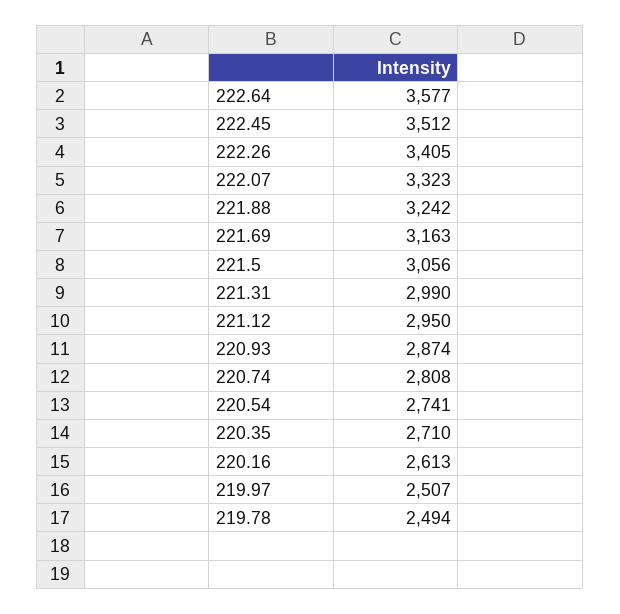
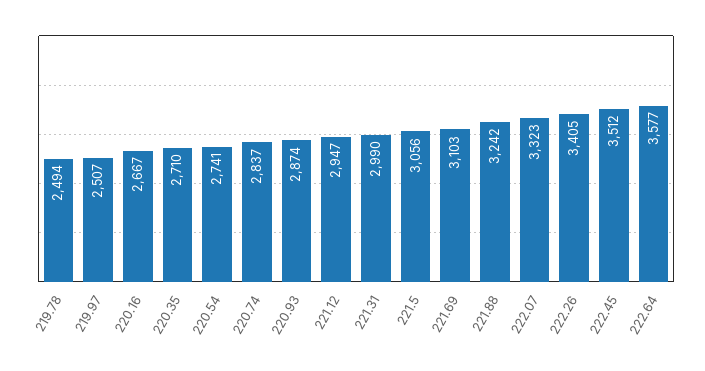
221.69: 3163 -> 3103
221.12: 2950 -> 2947
220.74: 2808 -> 2837
220.16: 2613 -> 2667

